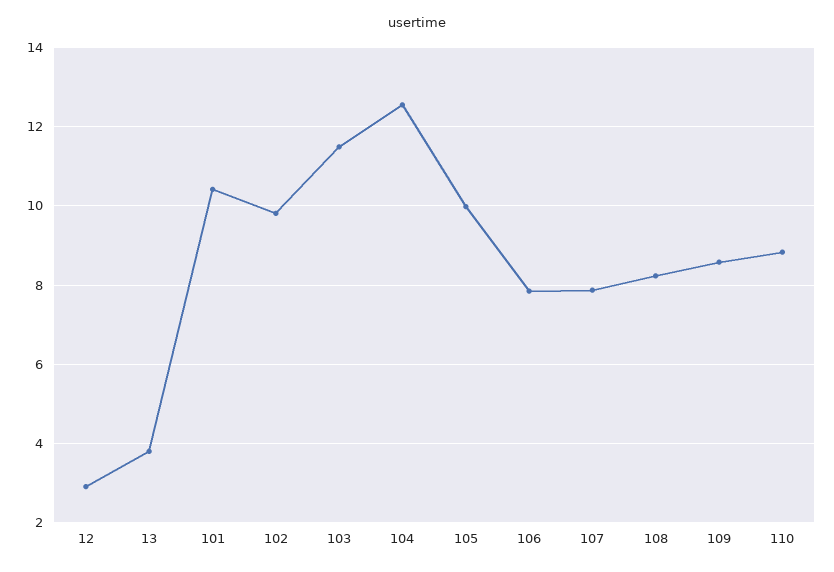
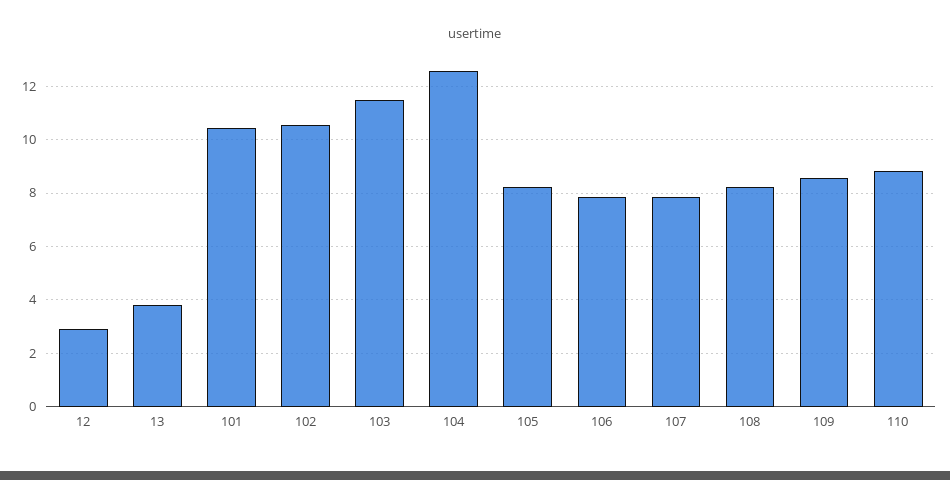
102: 9.8 -> 10.5
105: 10 -> 8.25

